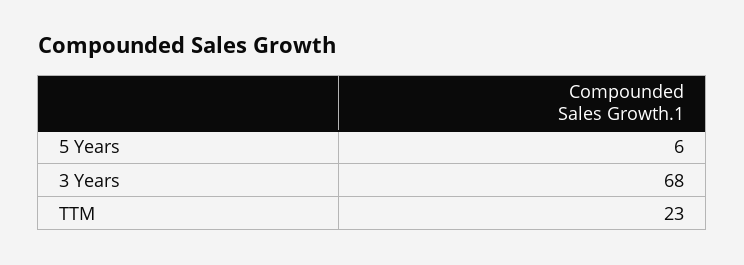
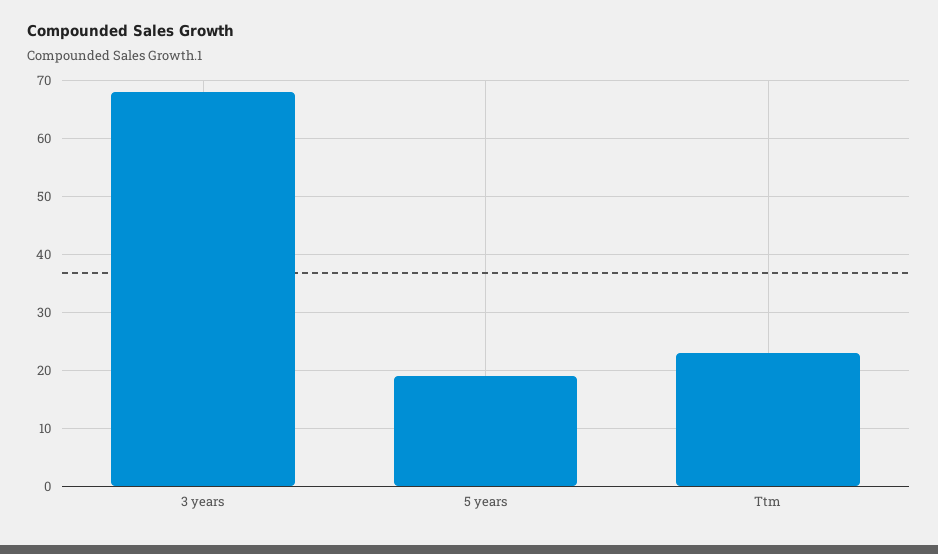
5 Years: 6 -> 20

